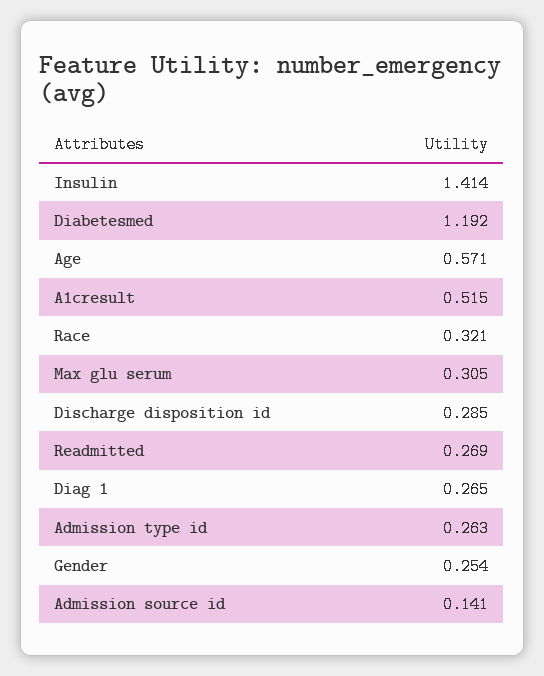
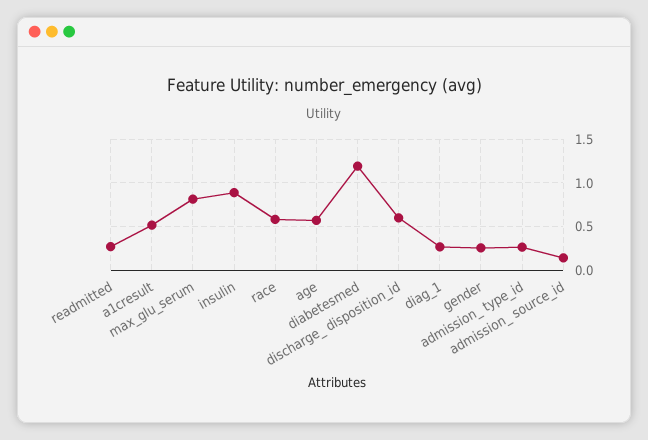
Insulin: 1.414 -> 0.9
Race: 0.321 -> 0.6
Max glu serum: 0.305 -> 0.8
Discharge  disposition id: 0.285 -> 0.6

